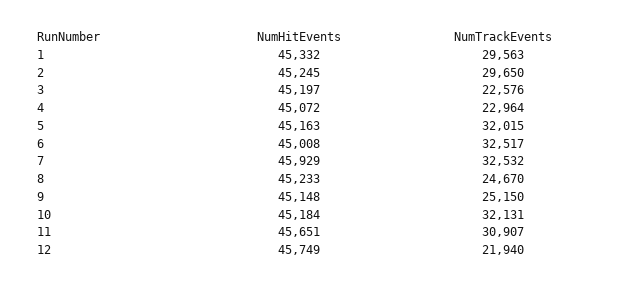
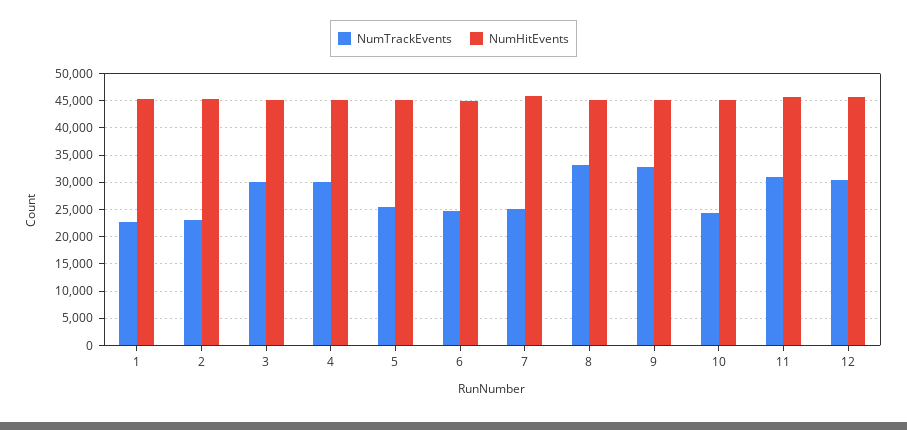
NumTrackEvents, 1: 29563 -> 22500
NumTrackEvents, 2: 29650 -> 22500
NumTrackEvents, 3: 22576 -> 30000
NumTrackEvents, 4: 22964 -> 30000
NumTrackEvents, 5: 32015 -> 25000
NumTrackEvents, 6: 32517 -> 25000
NumTrackEvents, 7: 32532 -> 25000
NumTrackEvents, 8: 24670 -> 32500
NumTrackEvents, 9: 25150 -> 32500
NumTrackEvents, 10: 32131 -> 25000
NumTrackEvents, 12: 21940 -> 30000

